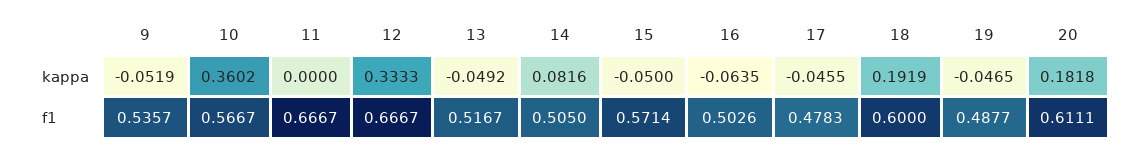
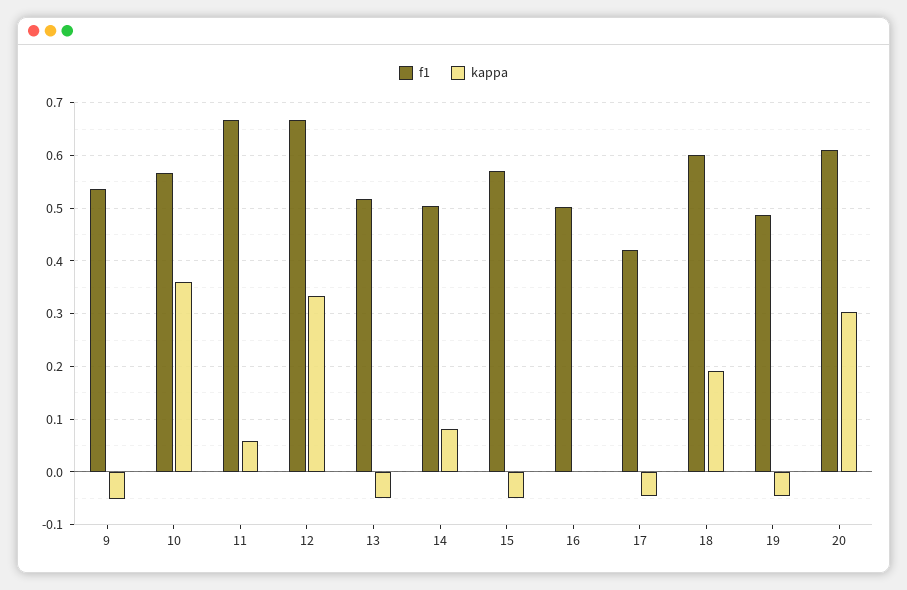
kappa, 11: 0 -> 0.06
kappa, 16: -0.0635 -> 0
kappa, 20: 0.1818 -> 0.3
f1, 17: 0.4783 -> 0.42

